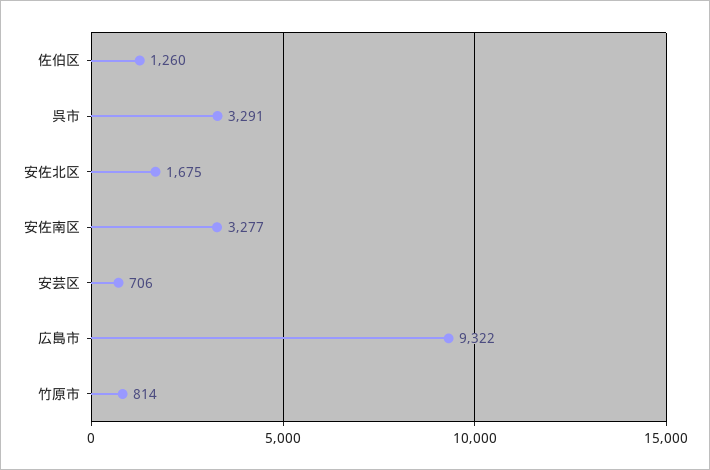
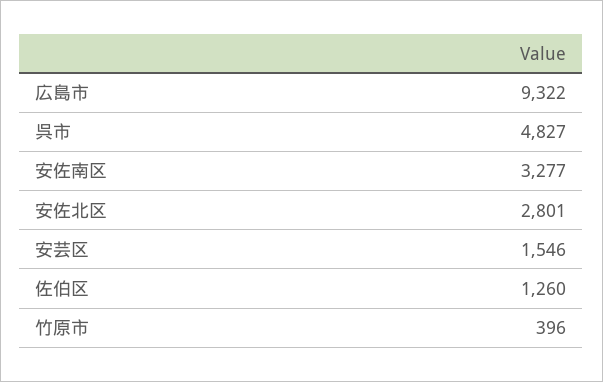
呉市: 3291 -> 4827
安佐北区: 1675 -> 2801
安芸区: 706 -> 1546
竹原市: 814 -> 396

